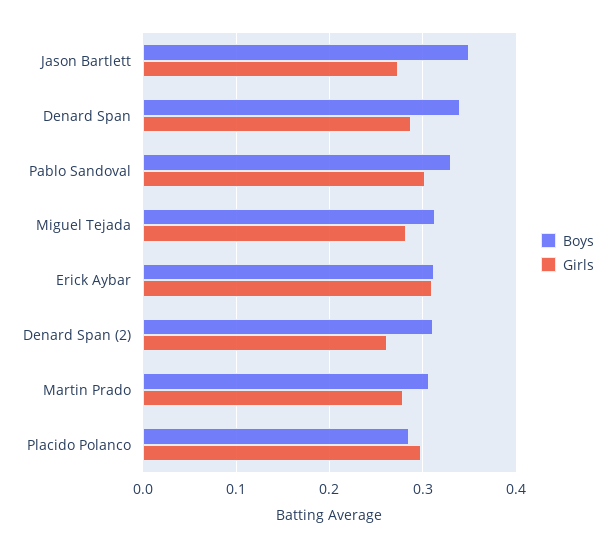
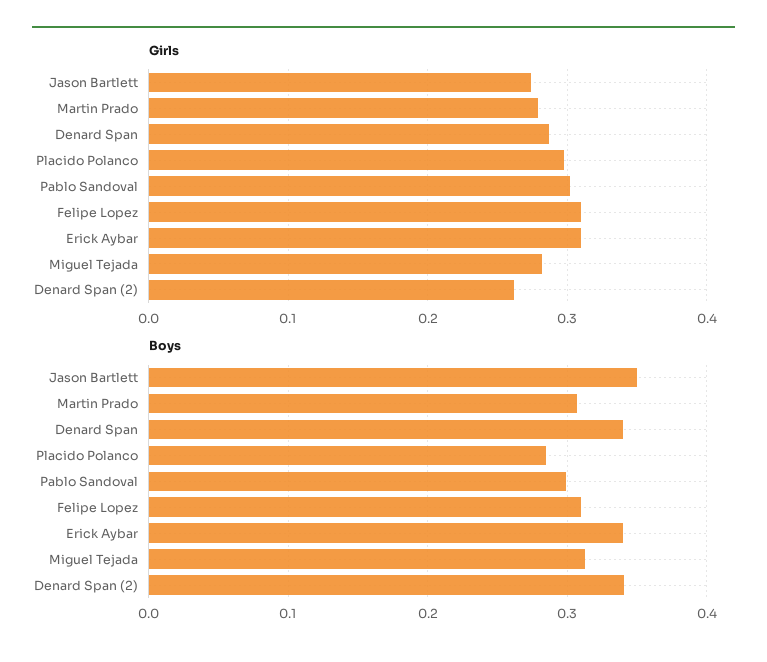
Boys, Pablo Sandoval: 0.33 -> 0.3
Boys, Erick Aybar: 0.31 -> 0.34
Boys, Denard Span (2): 0.31 -> 0.34
Girls, Felipe Lopez: none -> 0.31
Boys, Felipe Lopez: none -> 0.31

